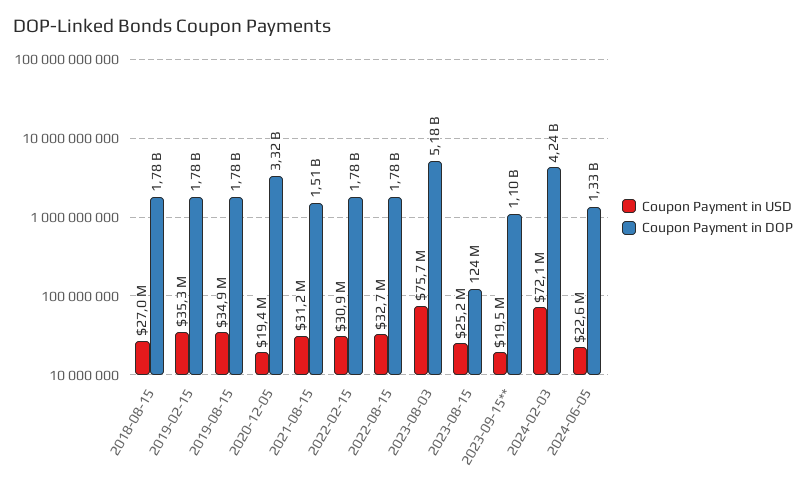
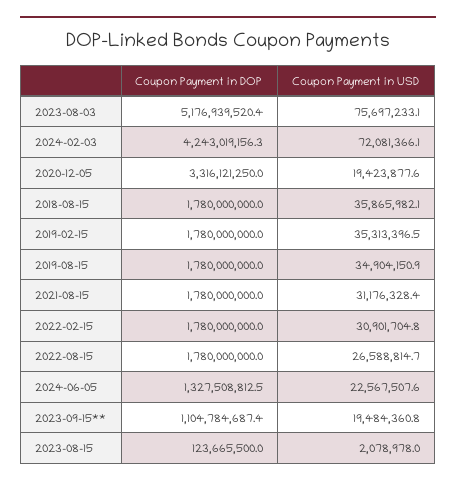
Coupon Payment in USD, 2018-08-15: 27000000 -> 35865982.1
Coupon Payment in DOP, 2021-08-15: 1510000000 -> 1780000000
Coupon Payment in USD, 2022-08-15: 32700000 -> 26588814.7
Coupon Payment in USD, 2023-08-15: 25200000 -> 2078978

